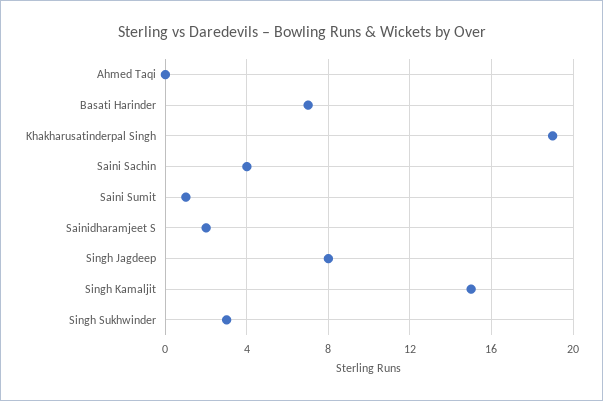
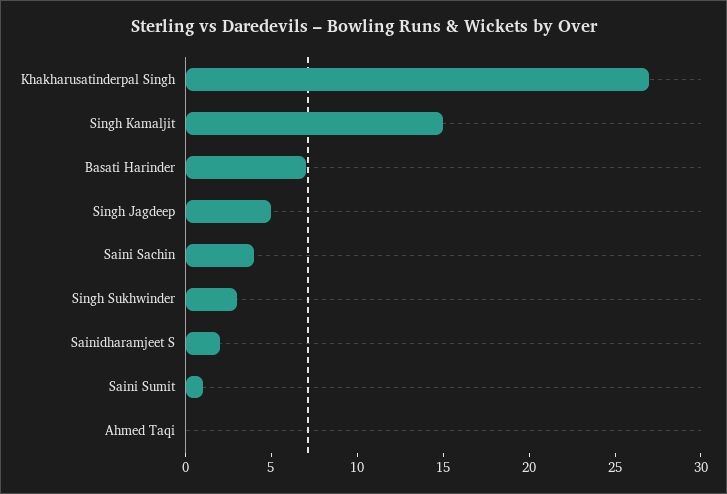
Khakharusatinderpal Singh: 19 -> 27
Singh Jagdeep: 8 -> 5

